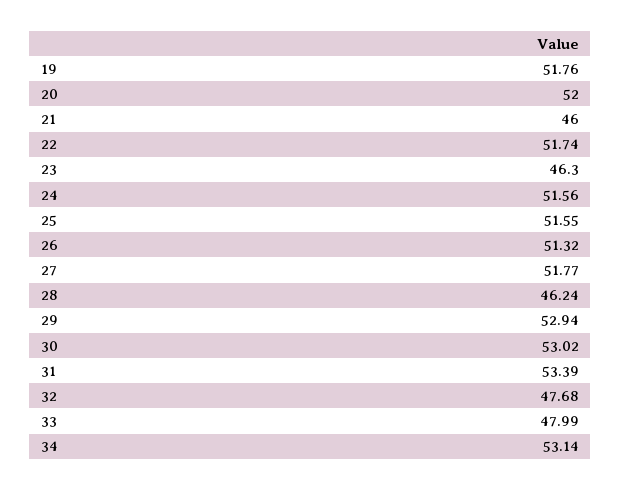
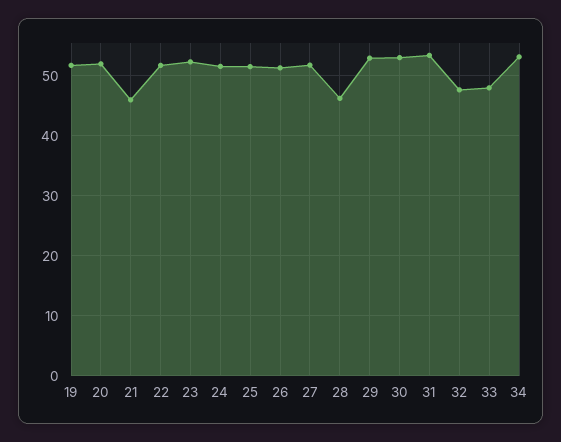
23: 46.3 -> 52

